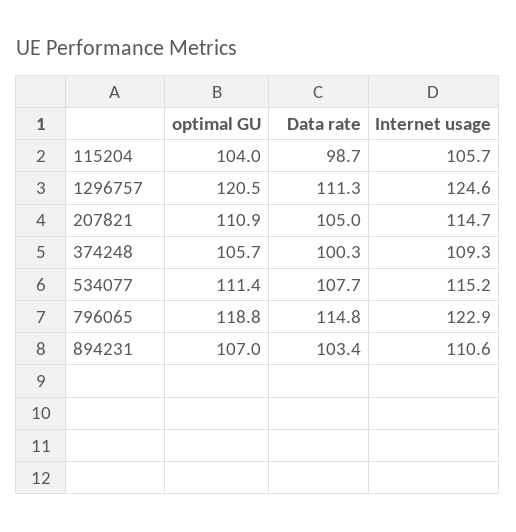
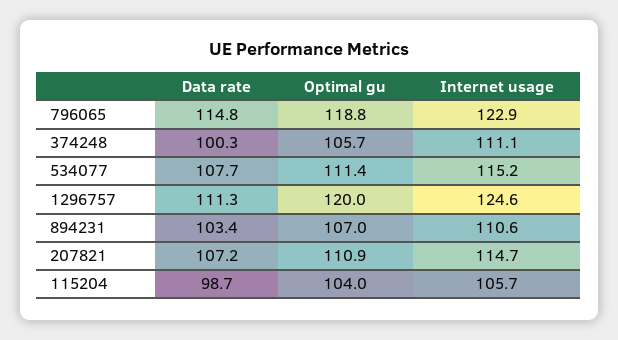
optimal GU, 1296757: 120.5 -> 120
Data rate, 207821: 105 -> 107.2
Internet usage, 374248: 109.3 -> 111.1

